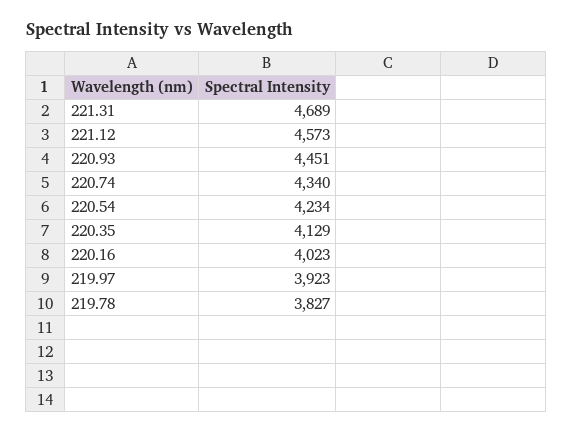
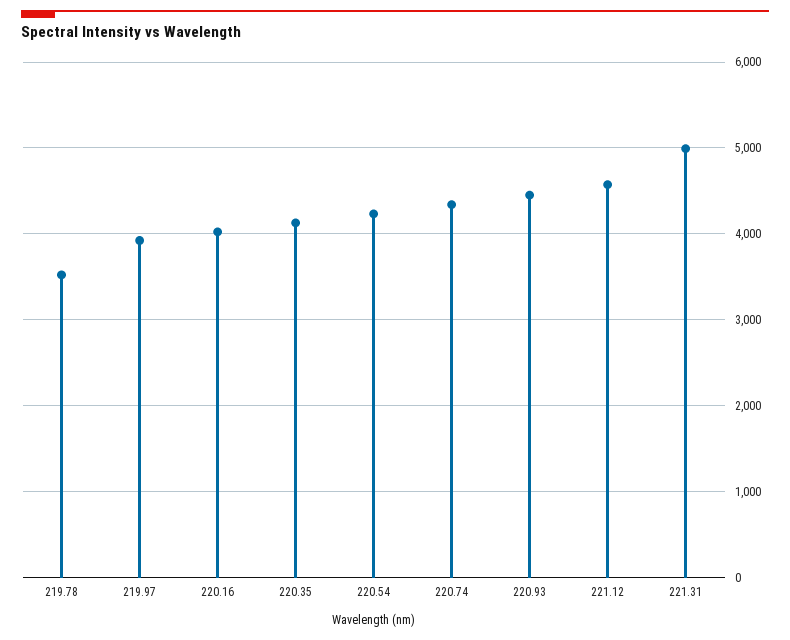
221.31: 4689 -> 5000
219.78: 3827 -> 3500

